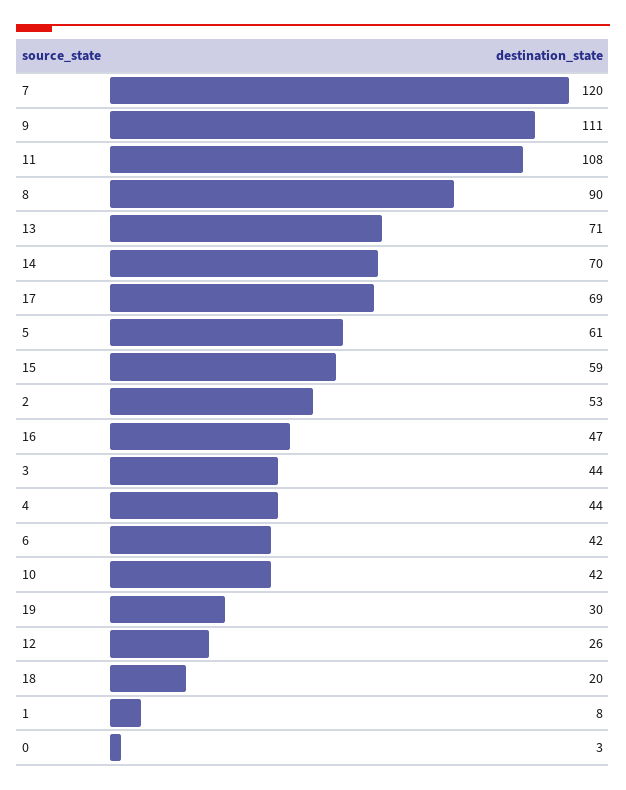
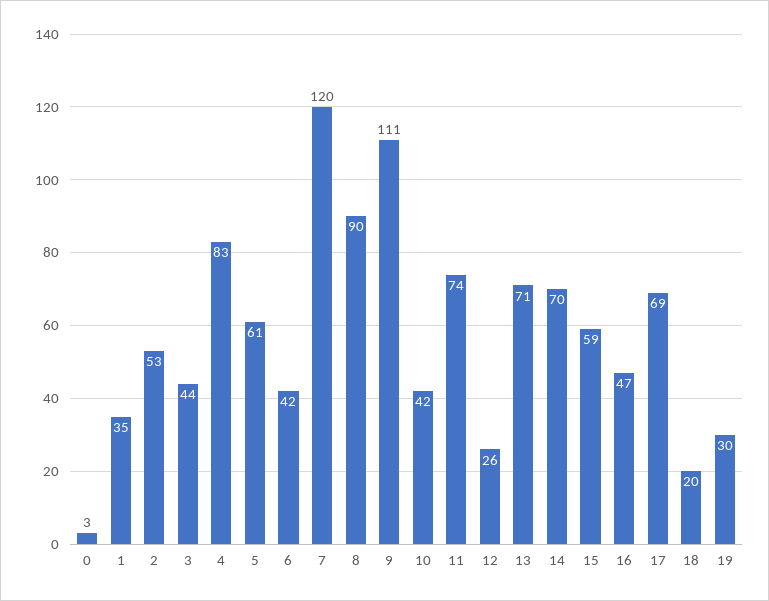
11: 108 -> 74
4: 44 -> 83
1: 8 -> 35

